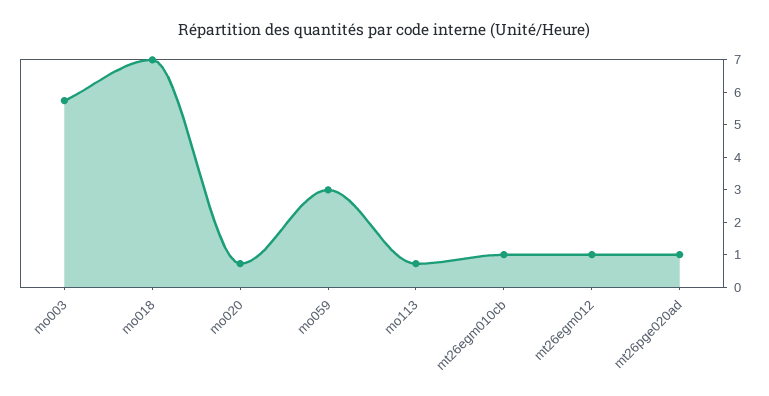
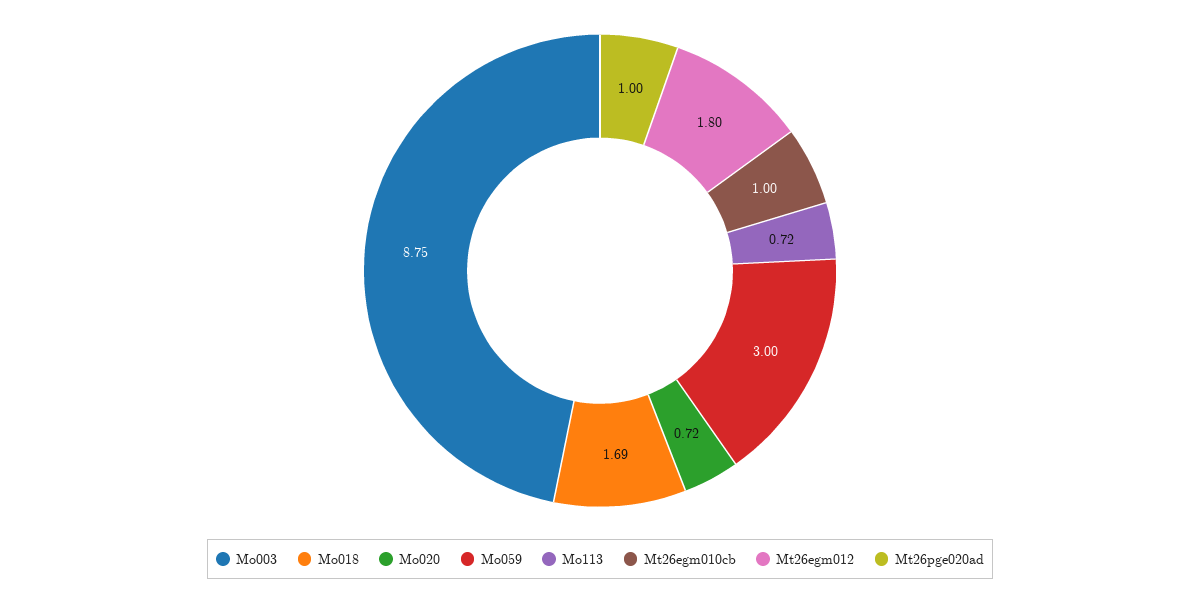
mo003: 5.75 -> 8.75
mo018: 7 -> 1.69
mt26egm012: 1 -> 1.8

